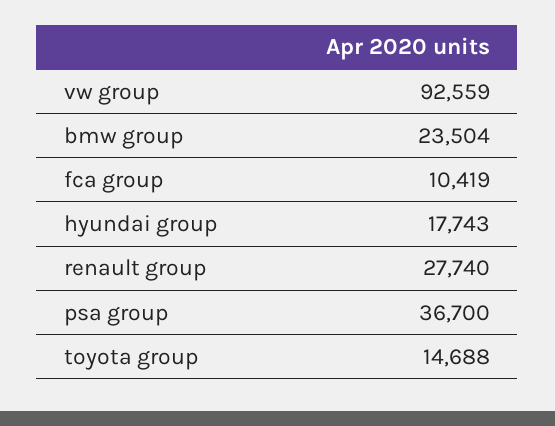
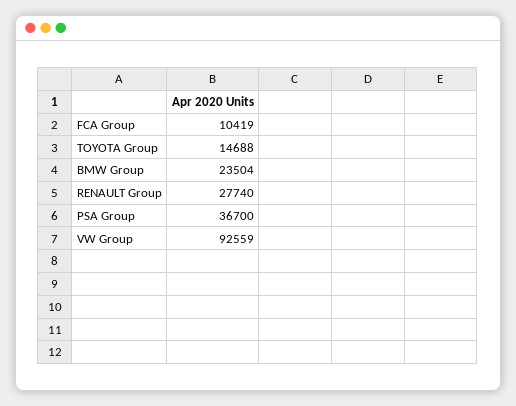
hyundai group: 17743 -> none

